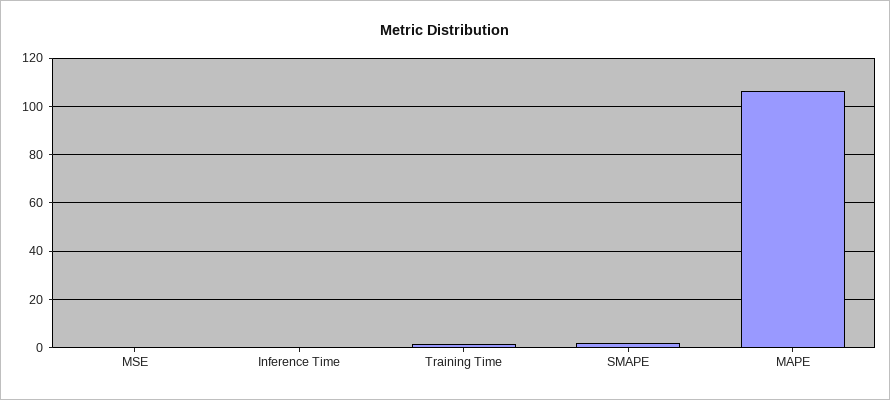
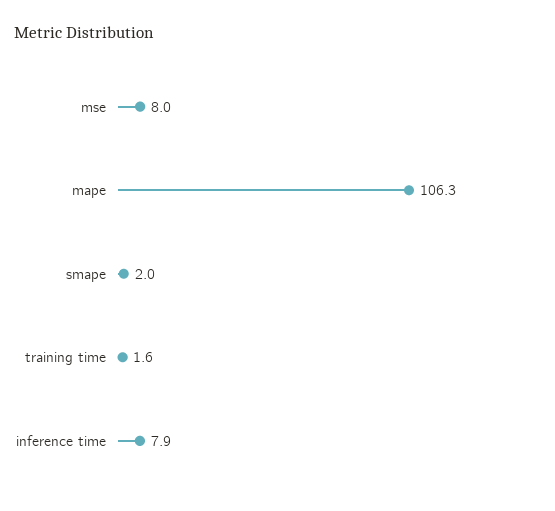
MSE: 0 -> 8
Inference Time: 0 -> 7.9

